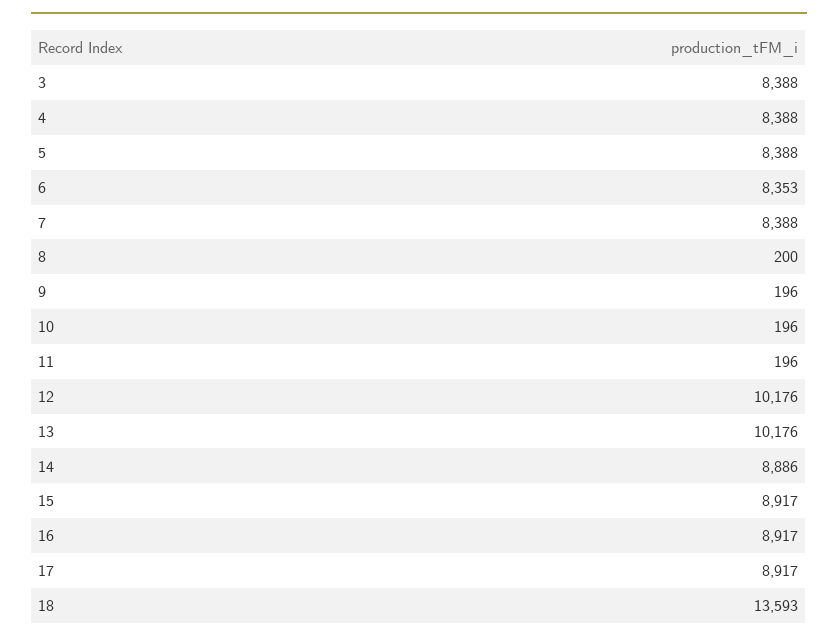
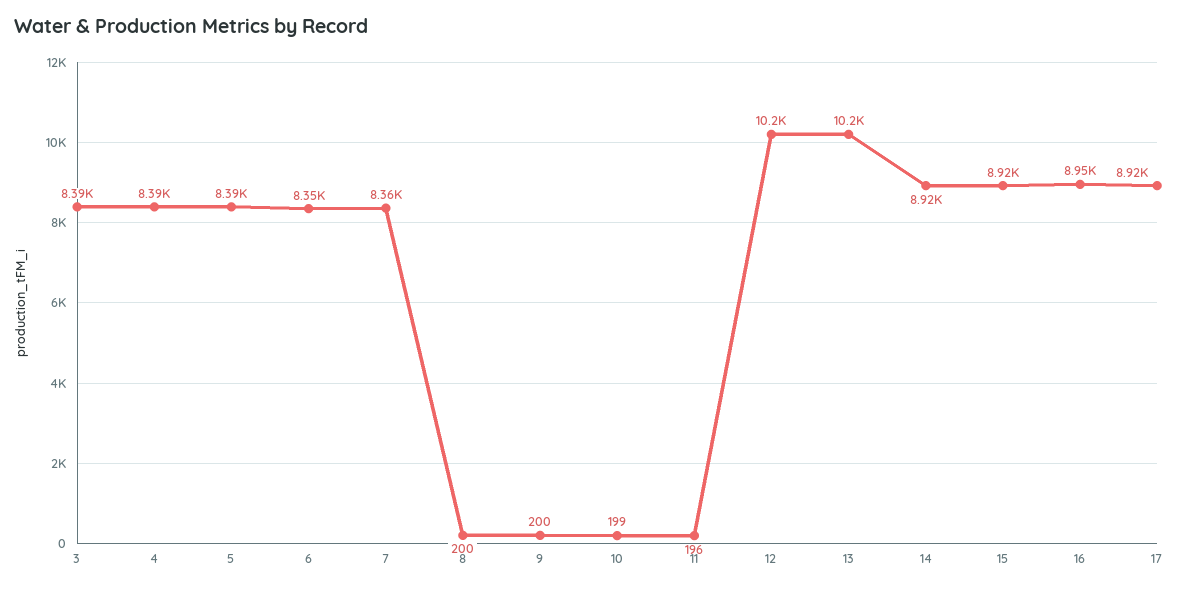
7: 8388 -> 8360
9: 196 -> 200
10: 196 -> 199
14: 8886 -> 8920
16: 8917 -> 8950
18: 13593 -> none

